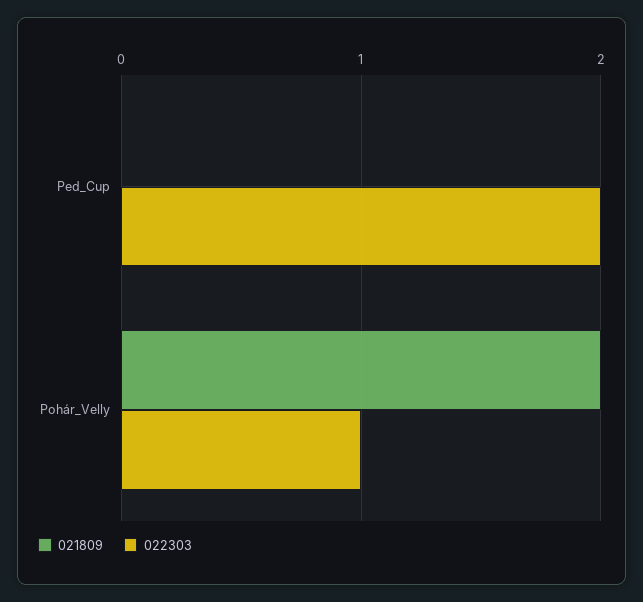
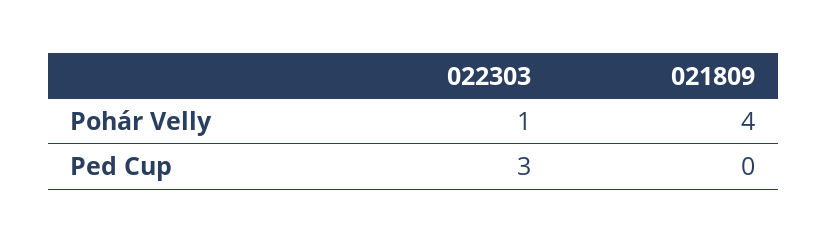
022303, Ped_Cup: 2 -> 3
021809, Pohár_Velly: 2 -> 4

